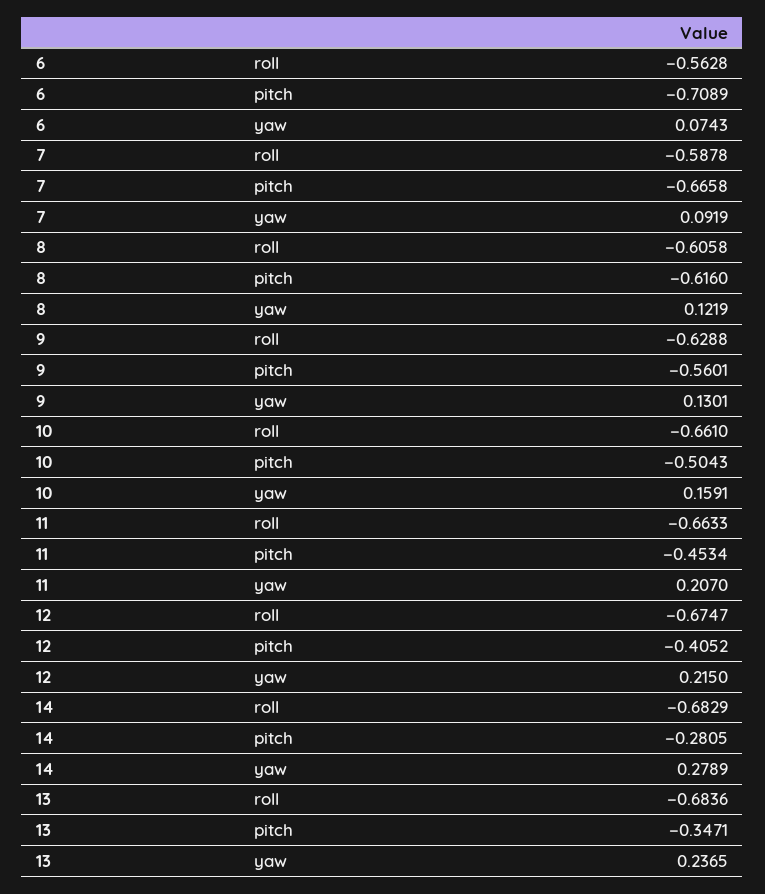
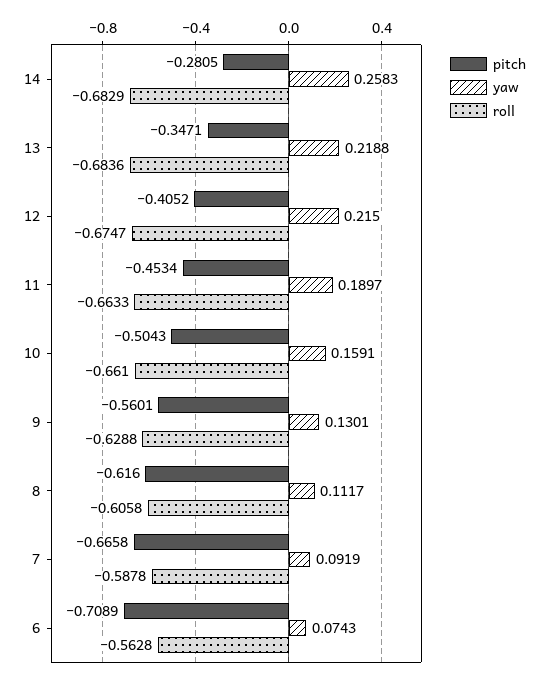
yaw, 8: 0.1219 -> 0.1117
yaw, 11: 0.207 -> 0.1897
yaw, 14: 0.2789 -> 0.2583
yaw, 13: 0.2365 -> 0.2188

